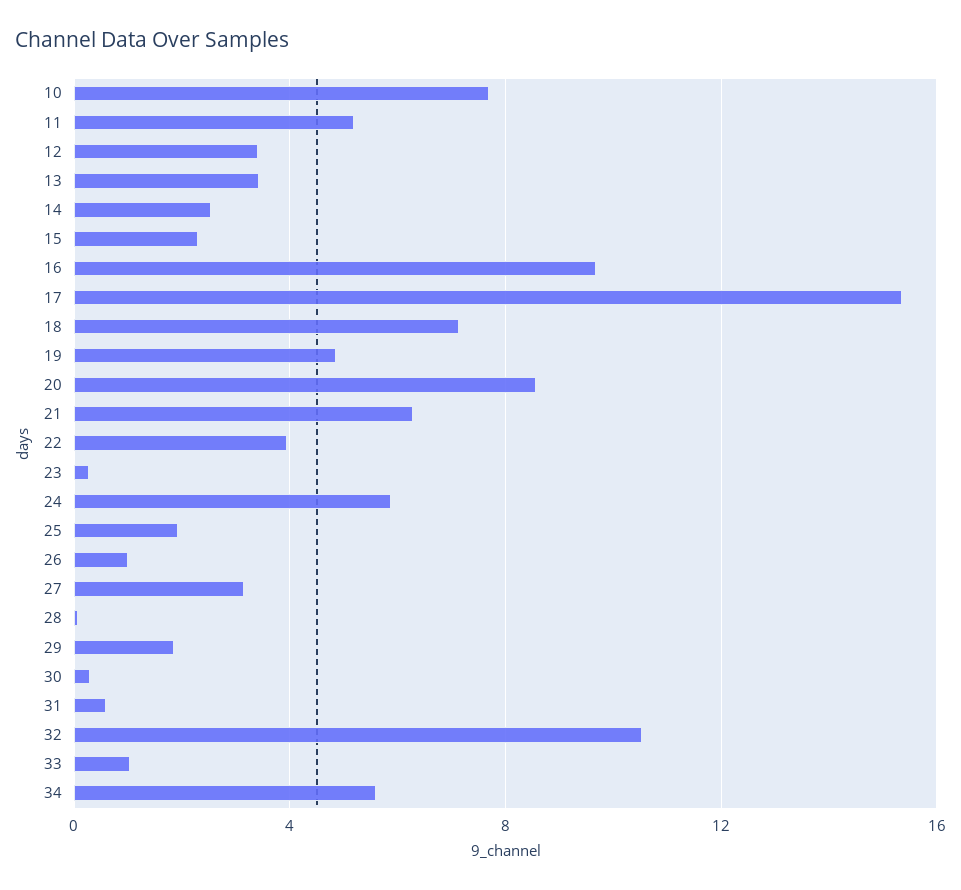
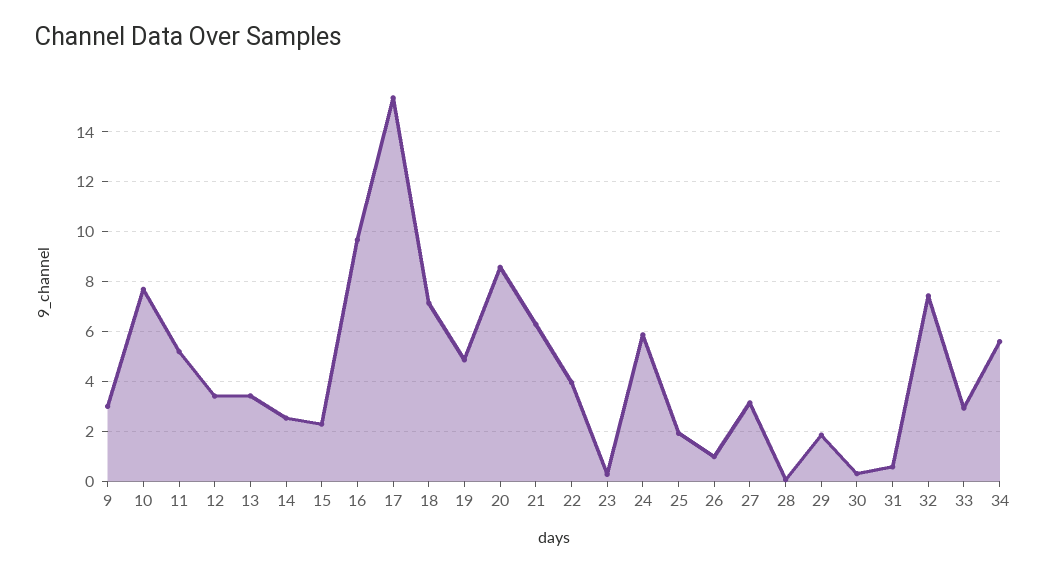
32: 10.5 -> 7.5
33: 1 -> 3
9: none -> 3

